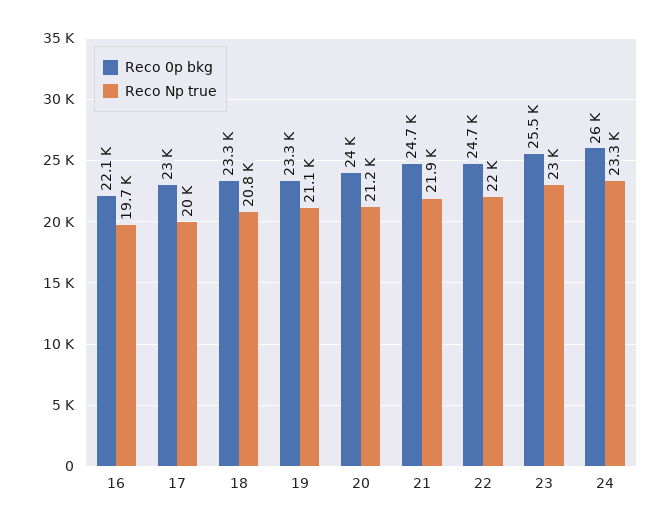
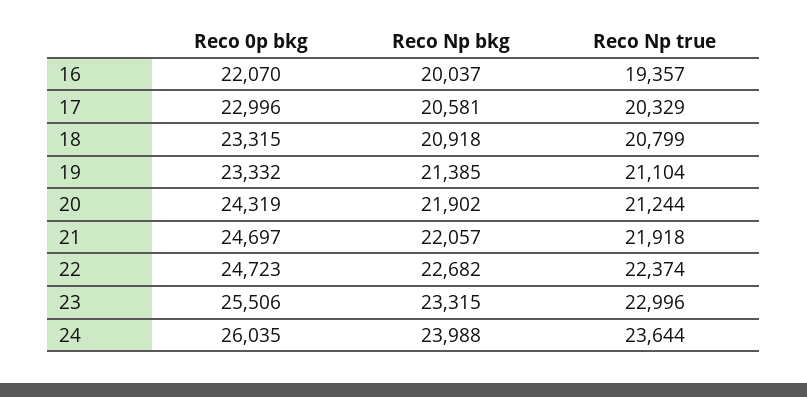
Reco Np true, 16: 19700 -> 19357
Reco Np true, 17: 20000 -> 20329
Reco 0p bkg, 20: 24000 -> 24319
Reco Np true, 22: 22000 -> 22374
Reco Np true, 24: 23300 -> 23644
Reco Np bkg, 16: none -> 20037
Reco Np bkg, 17: none -> 20581
Reco Np bkg, 18: none -> 20918
Reco Np bkg, 19: none -> 21385
Reco Np bkg, 20: none -> 21902
Reco Np bkg, 21: none -> 22057
Reco Np bkg, 22: none -> 22682
Reco Np bkg, 23: none -> 23315
Reco Np bkg, 24: none -> 23988

